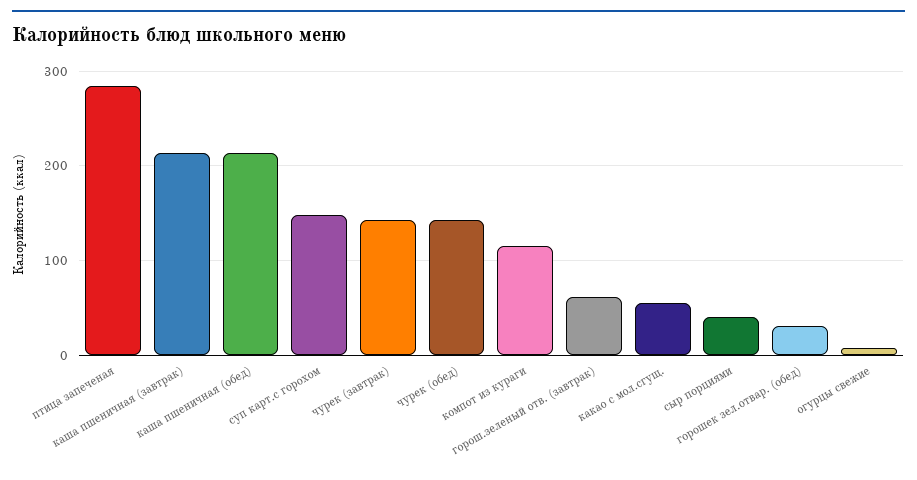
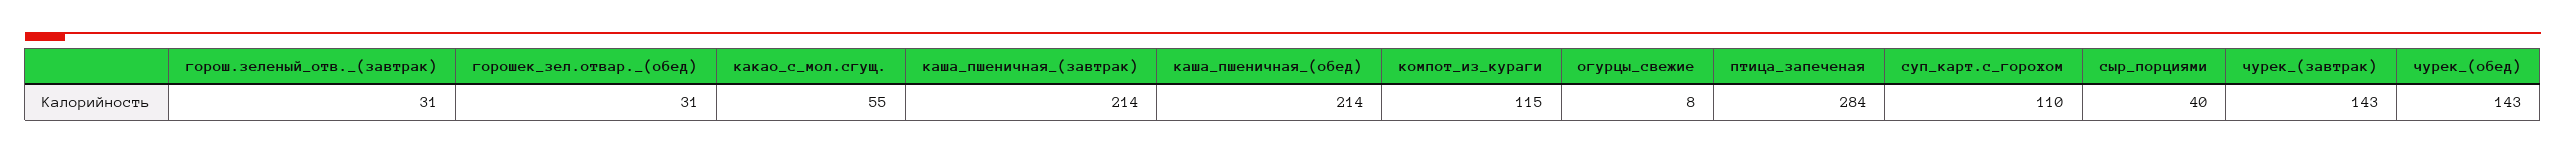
суп карт.с горохом: 150 -> 110
горош.зеленый отв. (завтрак): 60 -> 31

